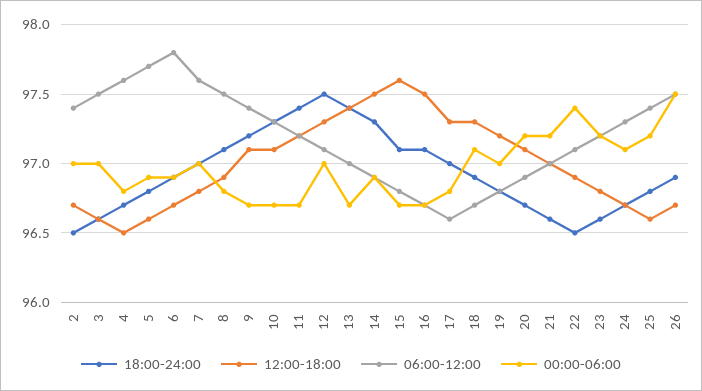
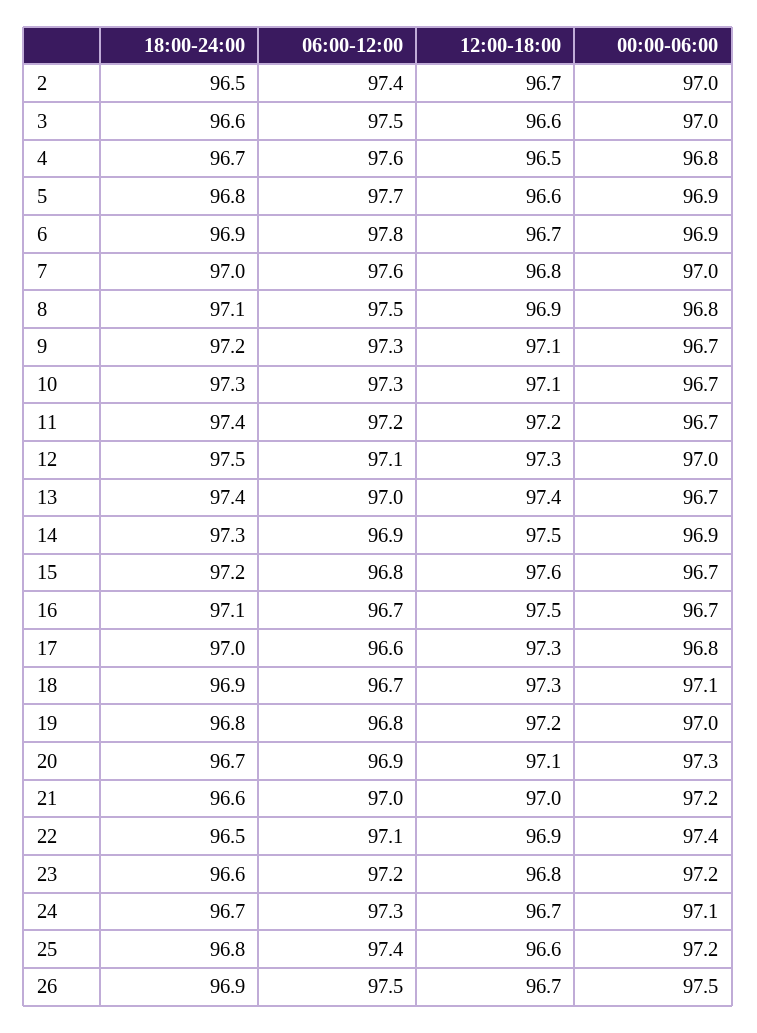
06:00-12:00, 9: 97.4 -> 97.3
18:00-24:00, 15: 97.1 -> 97.2
00:00-06:00, 20: 97.2 -> 97.3

